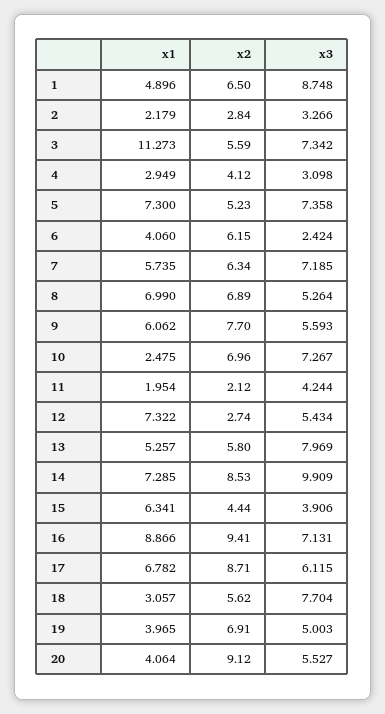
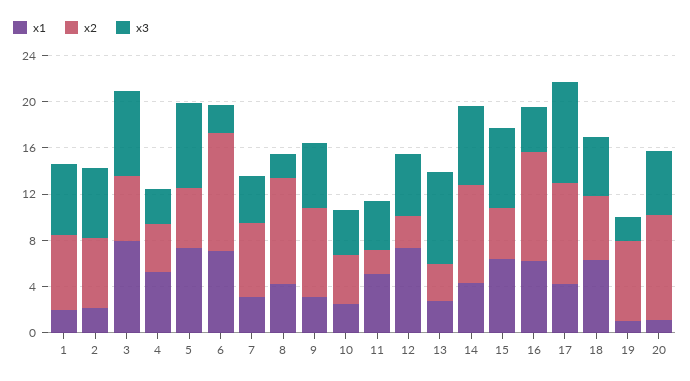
x1, 1: 4.896 -> 2
x3, 1: 8.748 -> 6
x2, 2: 2.84 -> 6
x3, 2: 3.266 -> 6
x1, 3: 11.273 -> 8
x1, 4: 2.949 -> 5
x1, 6: 4.06 -> 7
x2, 6: 6.15 -> 10
x1, 7: 5.735 -> 3
x3, 7: 7.185 -> 4
x1, 8: 6.99 -> 4
x2, 8: 6.89 -> 9
x3, 8: 5.264 -> 2
x1, 9: 6.062 -> 3
x2, 10: 6.96 -> 4
x3, 10: 7.267 -> 4
x1, 11: 1.954 -> 5
x1, 13: 5.257 -> 3
x2, 13: 5.8 -> 3
x1, 14: 7.285 -> 4
x3, 14: 9.909 -> 7
x3, 15: 3.906 -> 7
x1, 16: 8.866 -> 6
x3, 16: 7.131 -> 4
x1, 17: 6.782 -> 4
x3, 17: 6.115 -> 9
x1, 18: 3.057 -> 6
x3, 18: 7.704 -> 5
x1, 19: 3.965 -> 1
x3, 19: 5.003 -> 2
x1, 20: 4.064 -> 1

